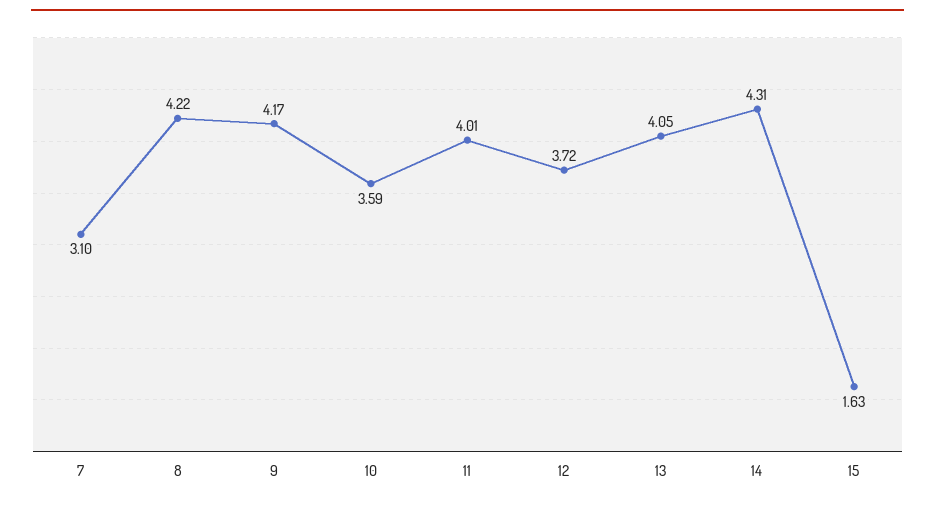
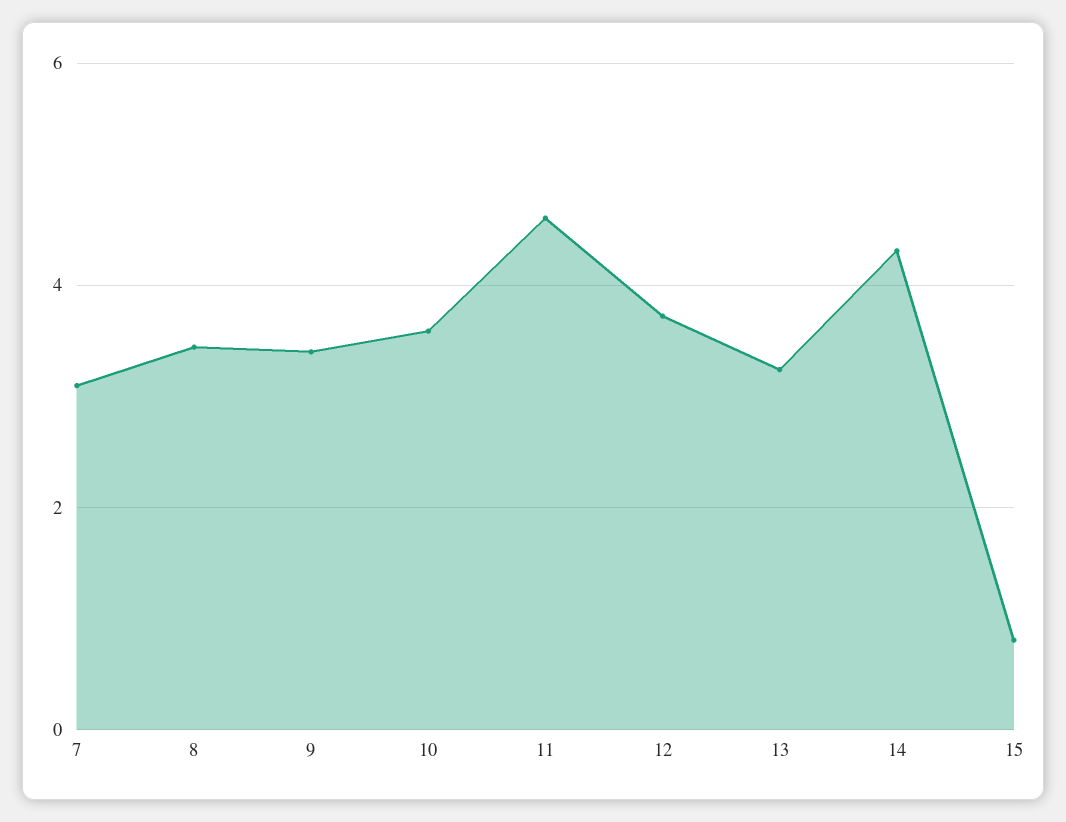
8: 4.22 -> 3.4
9: 4.17 -> 3.4
11: 4.01 -> 4.6
13: 4.05 -> 3.2
15: 1.63 -> 0.8

